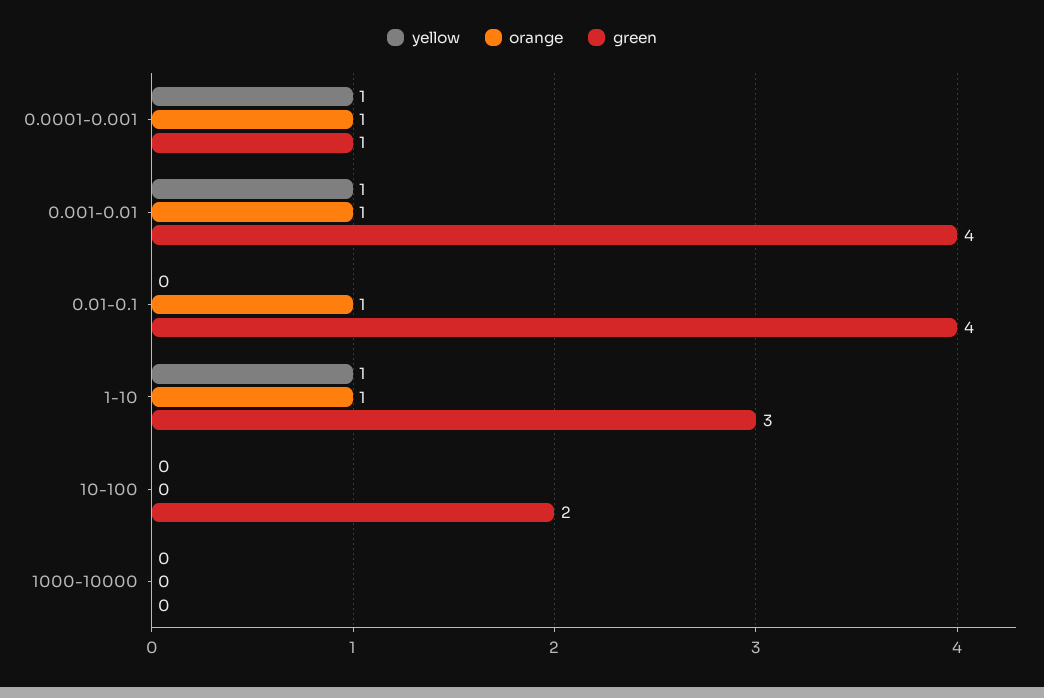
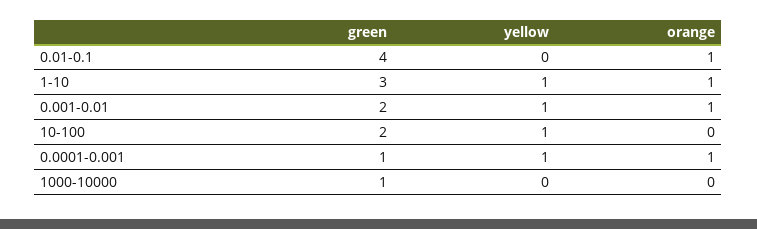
green, 0.001-0.01: 4 -> 2
yellow, 10-100: 0 -> 1
green, 1000-10000: 0 -> 1

